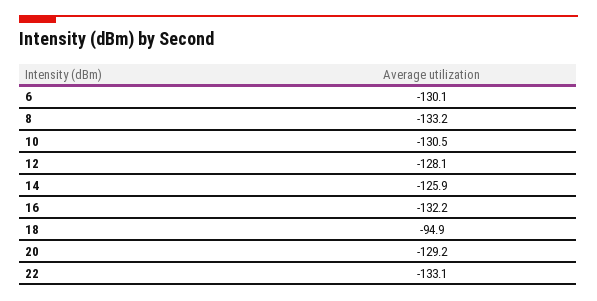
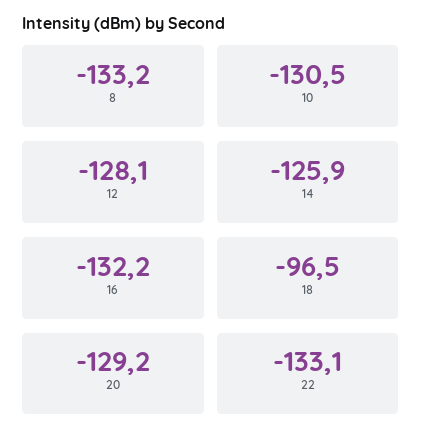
6: -130.1 -> none
18: -94.9 -> -96.5

